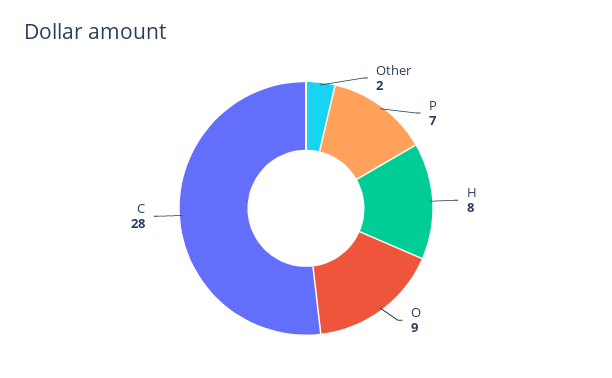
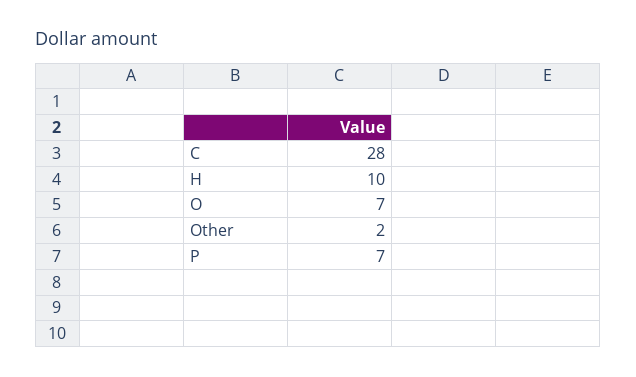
H: 8 -> 10
O: 9 -> 7

